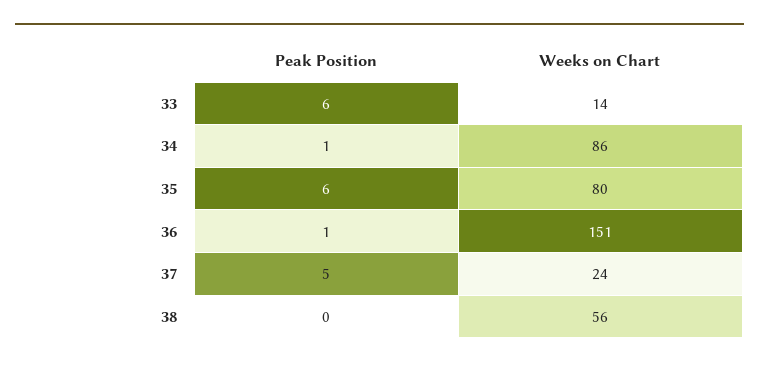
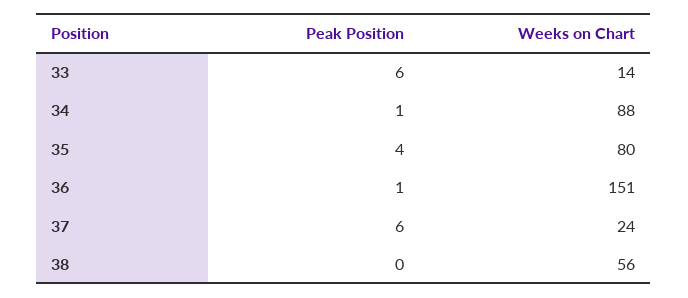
Weeks on Chart, 34: 86 -> 88
Peak Position, 35: 6 -> 4
Peak Position, 37: 5 -> 6

